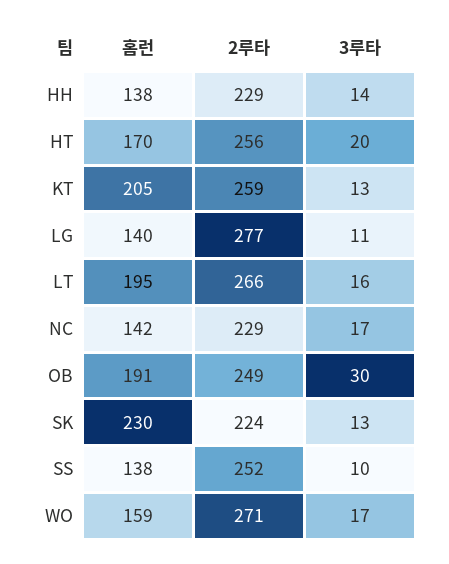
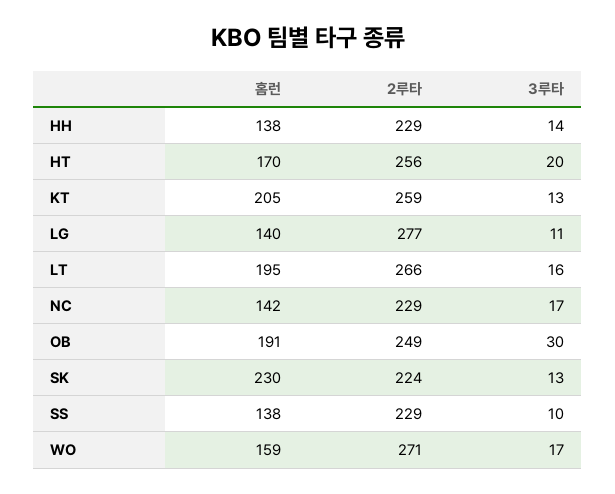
2루타, SS: 252 -> 229

